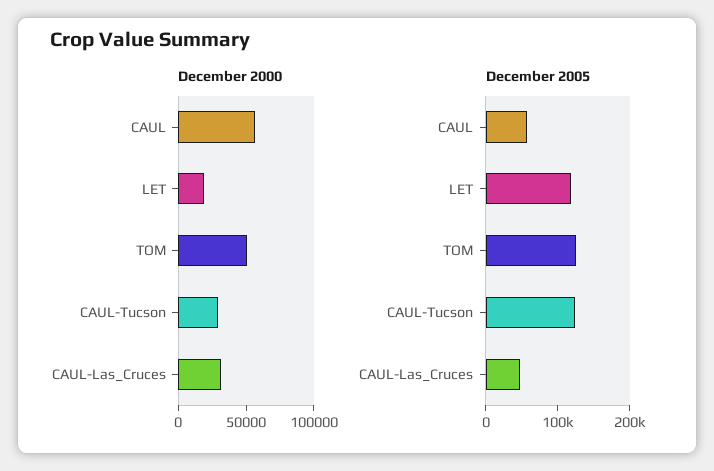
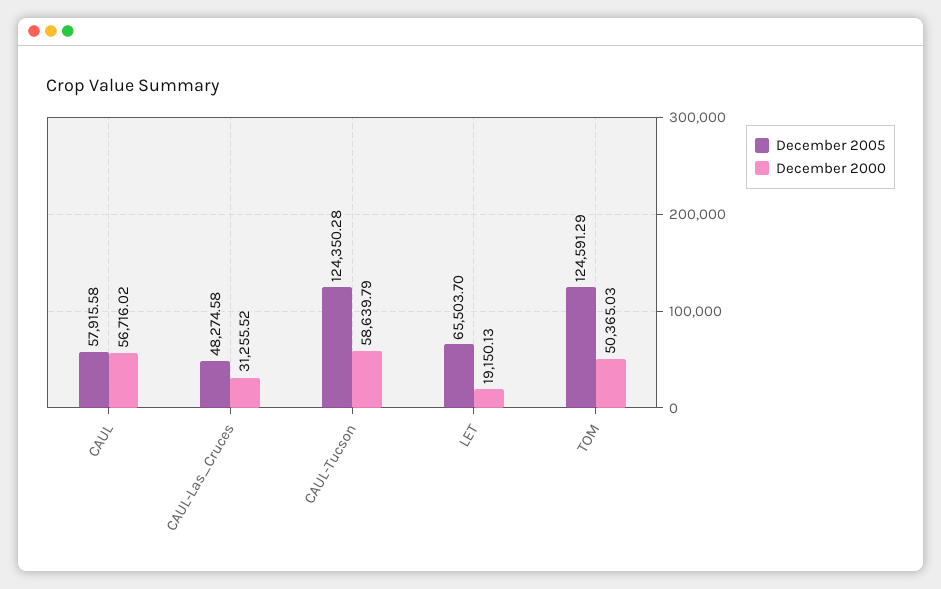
December 2000, CAUL-Tucson: 30000 -> 58639.79
December 2005, LET: 120000 -> 65503.7

